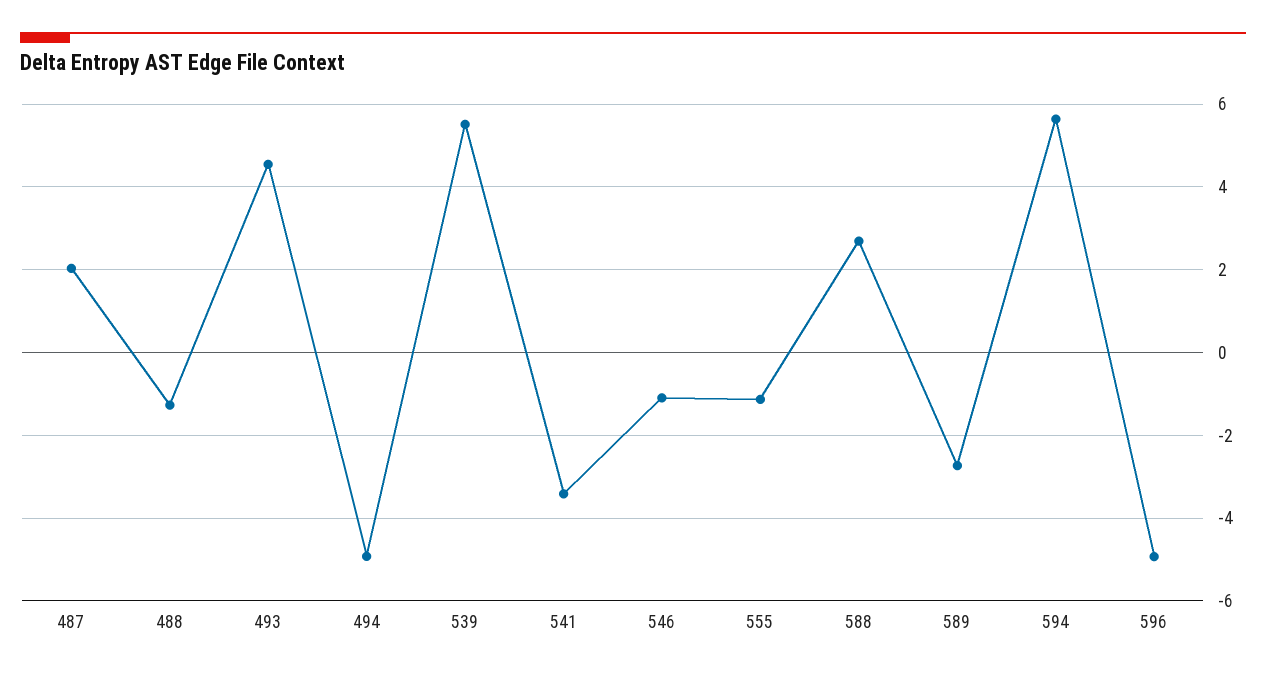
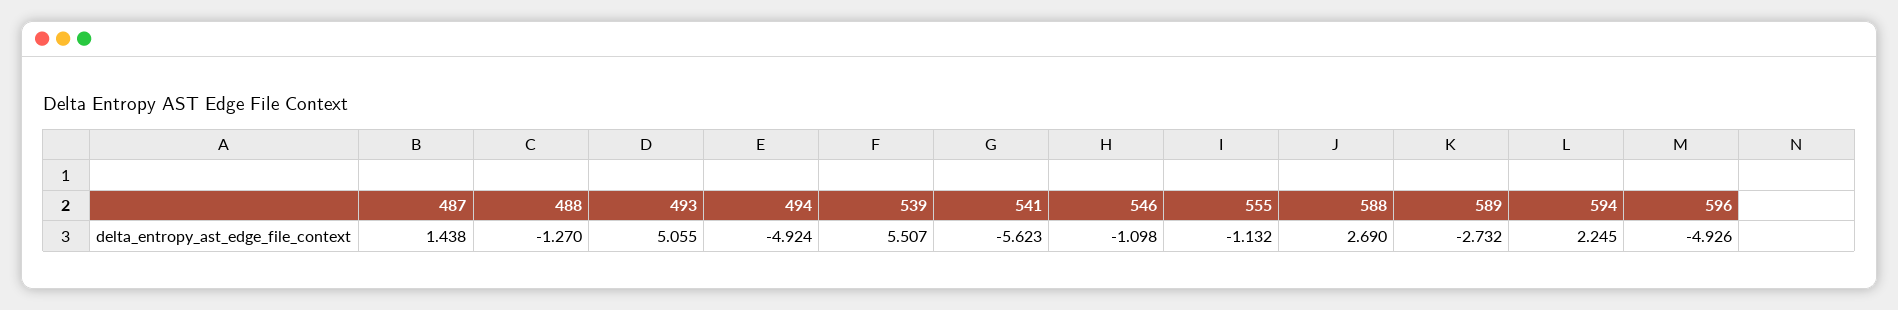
487: 2 -> 1.438
493: 4.6 -> 5.055
541: -3.4 -> -5.623
594: 5.6 -> 2.245

